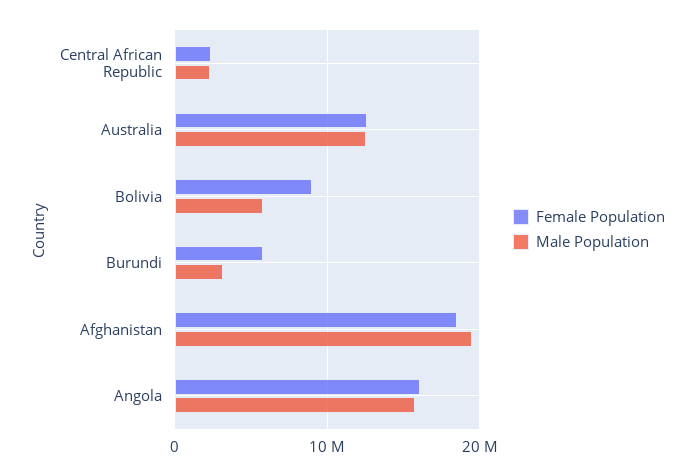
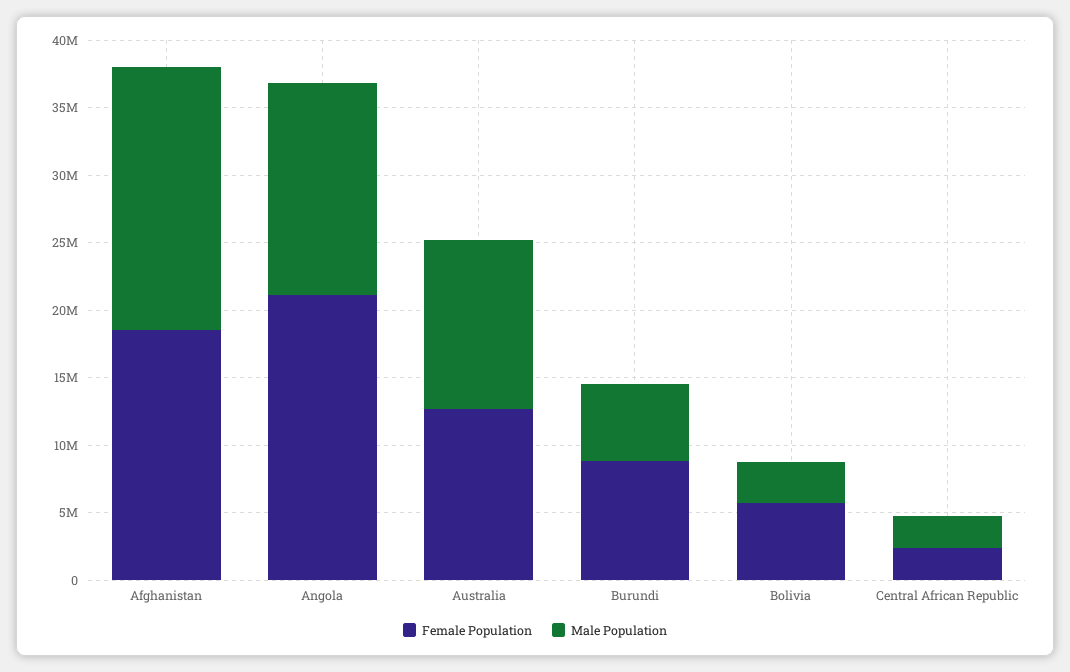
Female Population, Bolivia: 9000000 -> 6000000
Male Population, Bolivia: 6000000 -> 3000000
Female Population, Burundi: 6000000 -> 9000000
Male Population, Burundi: 3000000 -> 6000000
Female Population, Angola: 16000000 -> 21000000

